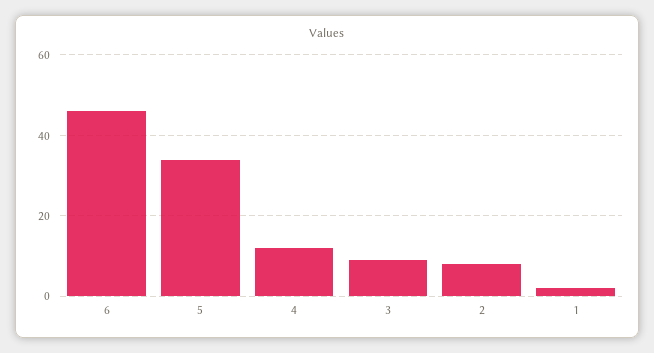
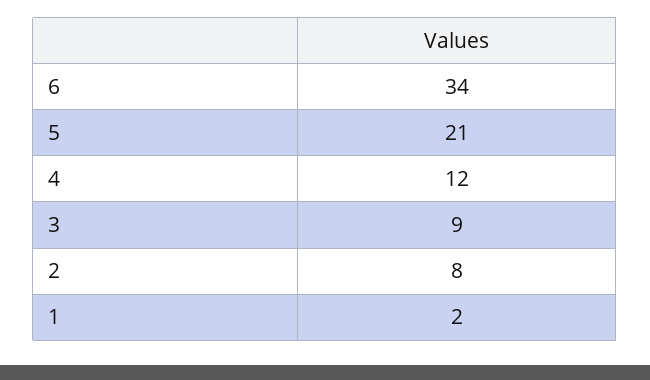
6: 45 -> 34
5: 35 -> 21

